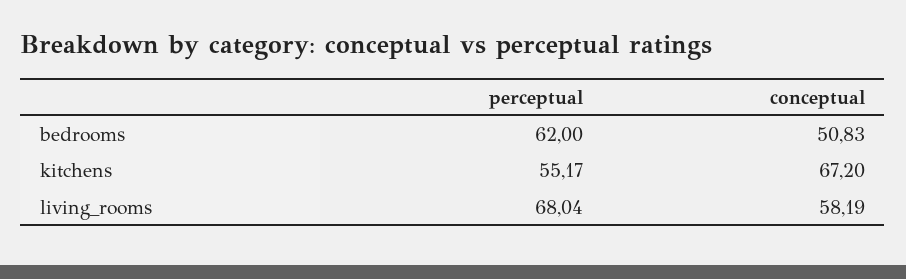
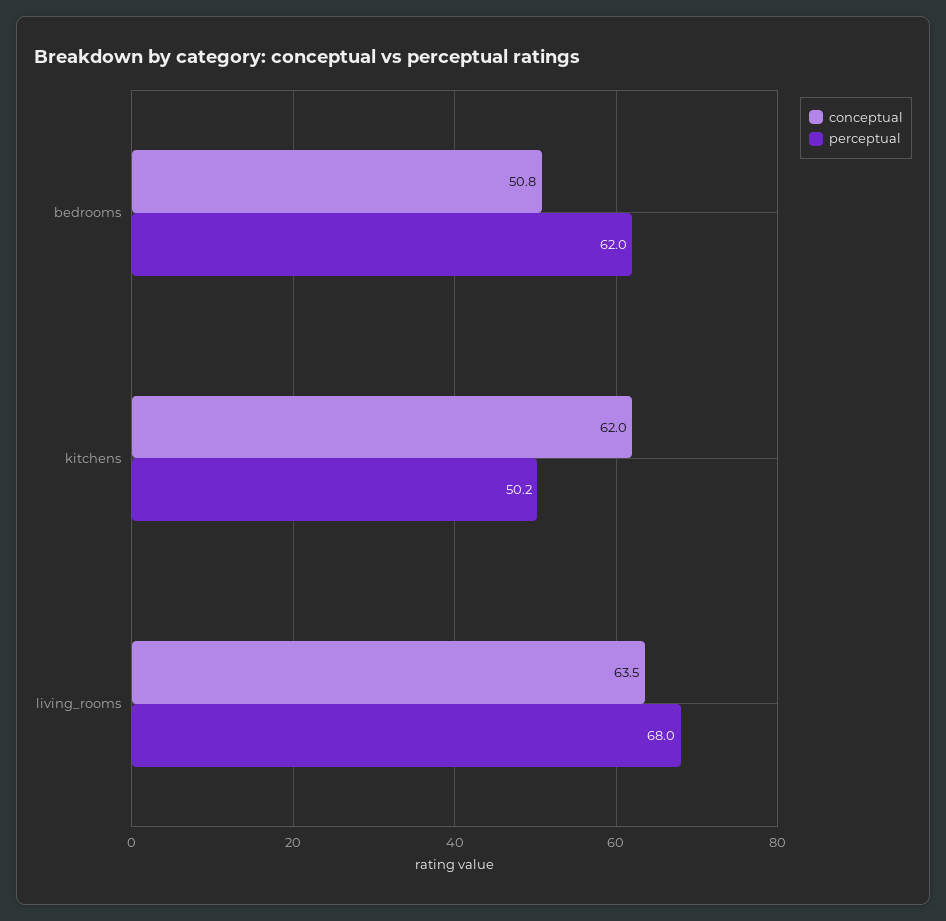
perceptual, kitchens: 55.17 -> 50.2
conceptual, kitchens: 67.2 -> 62
conceptual, living_rooms: 58.19 -> 63.5

